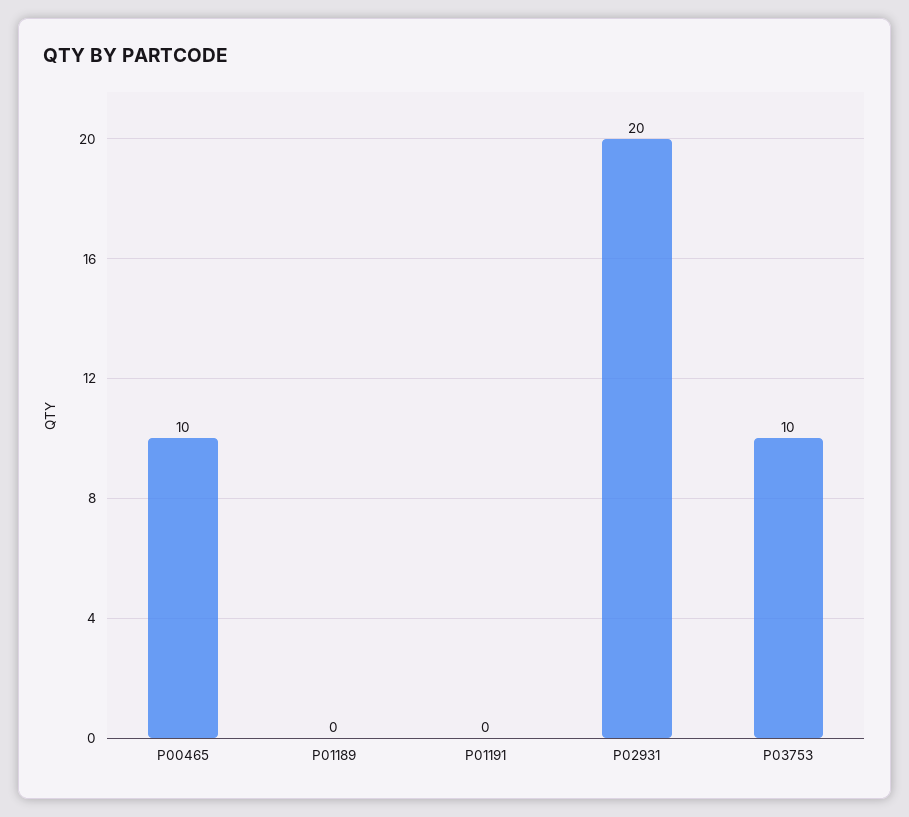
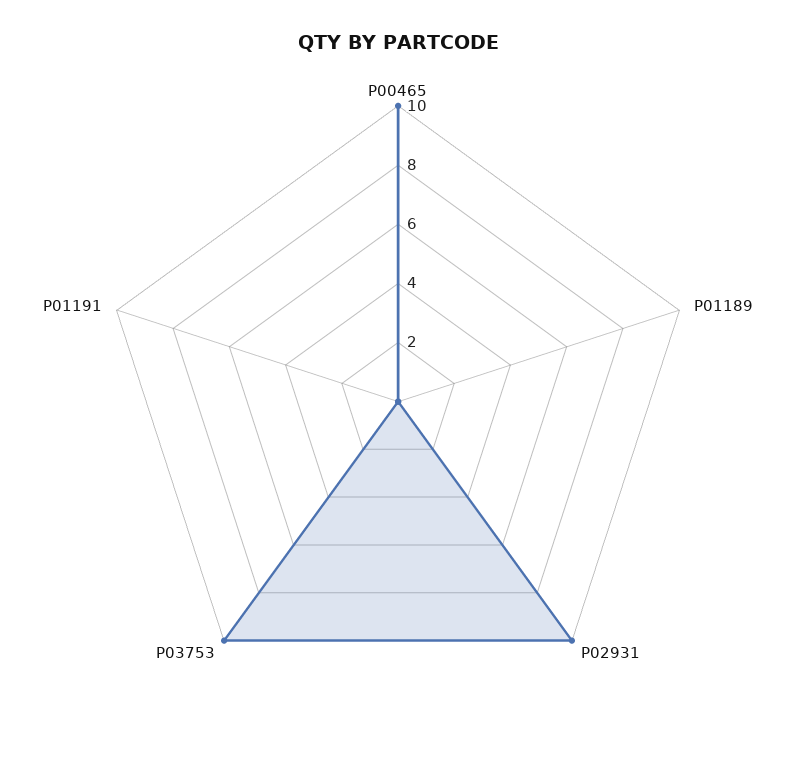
P02931: 20 -> 10

